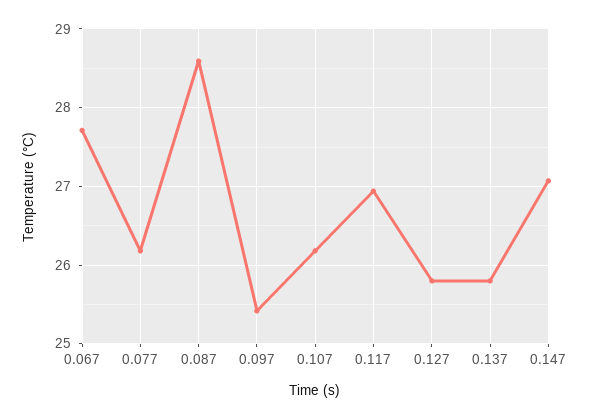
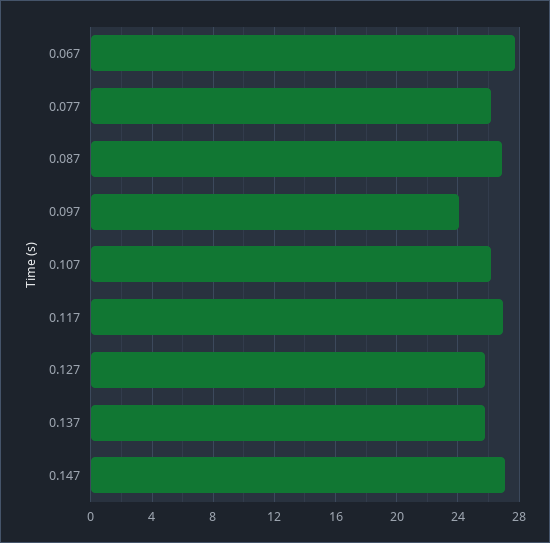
0.087: 28.6 -> 27
0.097: 25.4 -> 24

